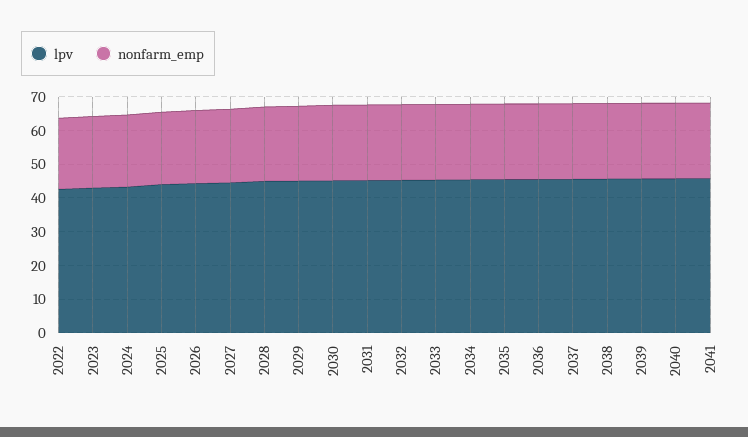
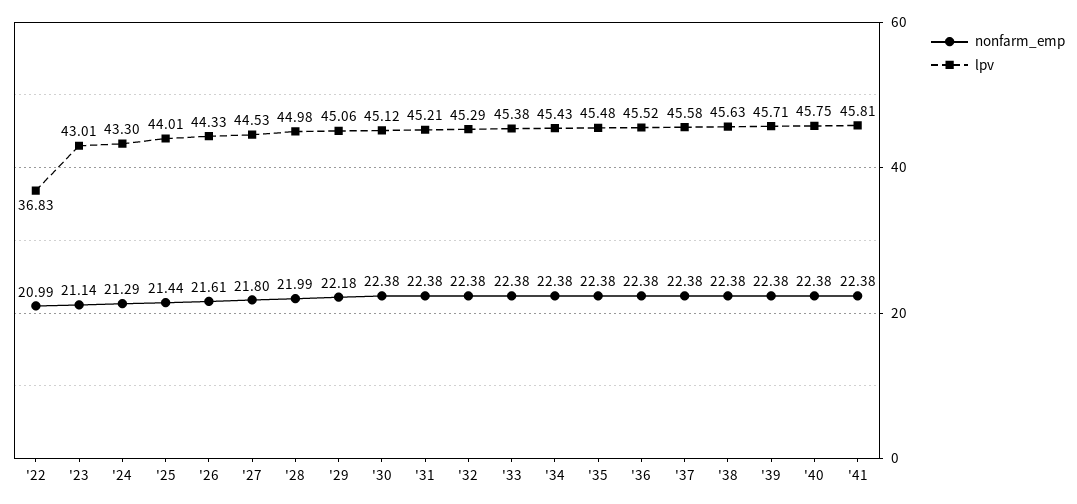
lpv, 2022: 42.5 -> 36.83

